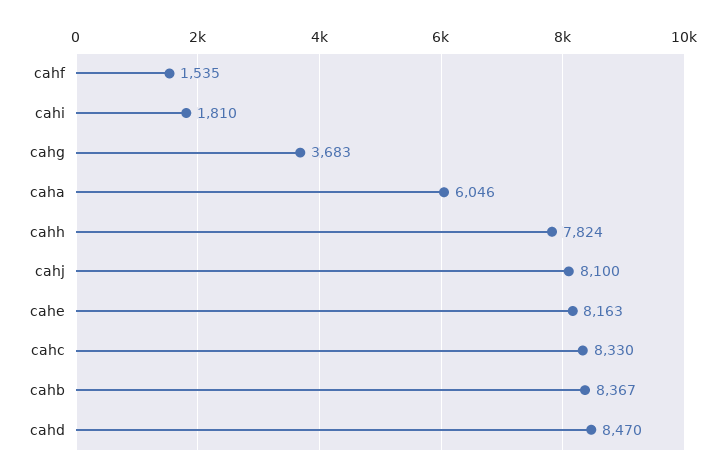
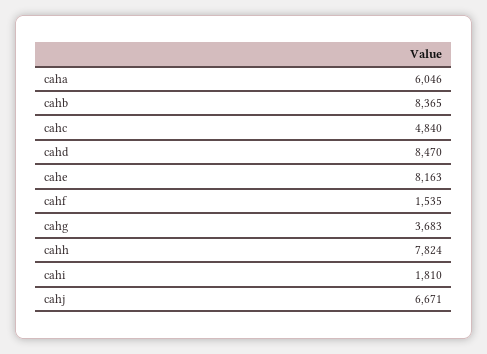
cahj: 8100 -> 6671
cahc: 8330 -> 4840
cahb: 8367 -> 8365

